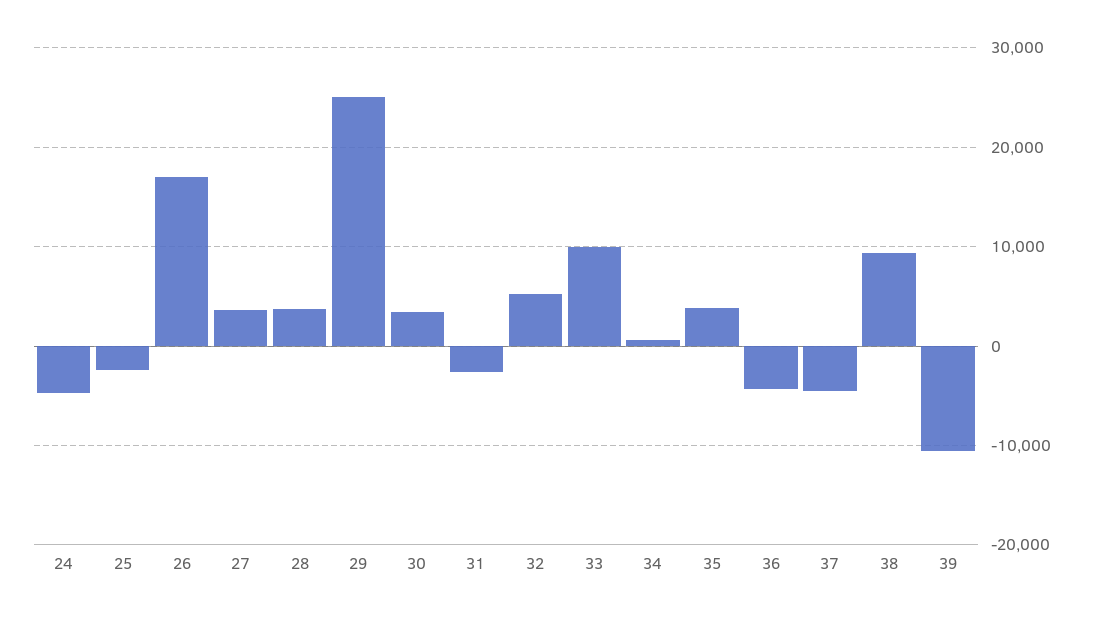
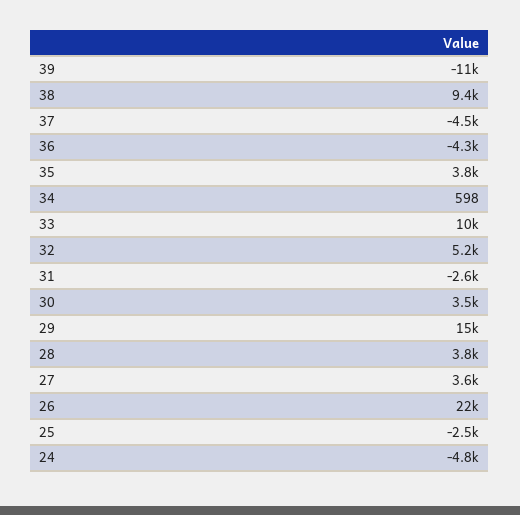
26: 17000 -> 22000
29: 25000 -> 15000

